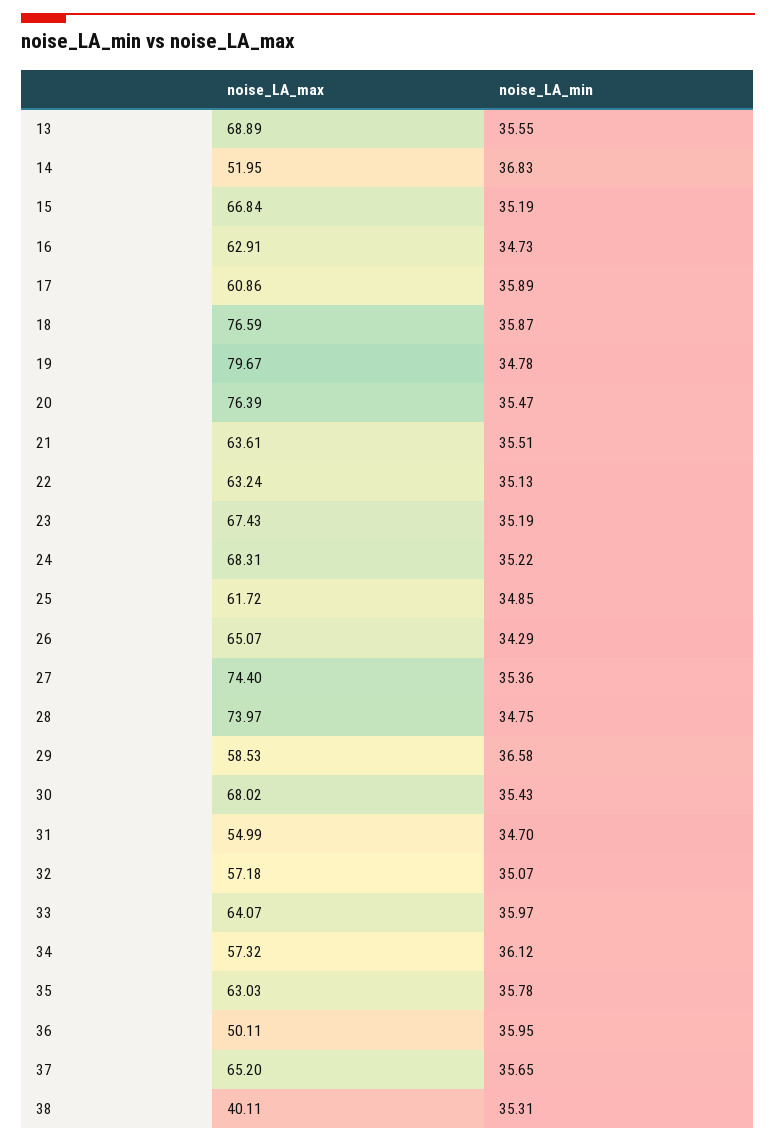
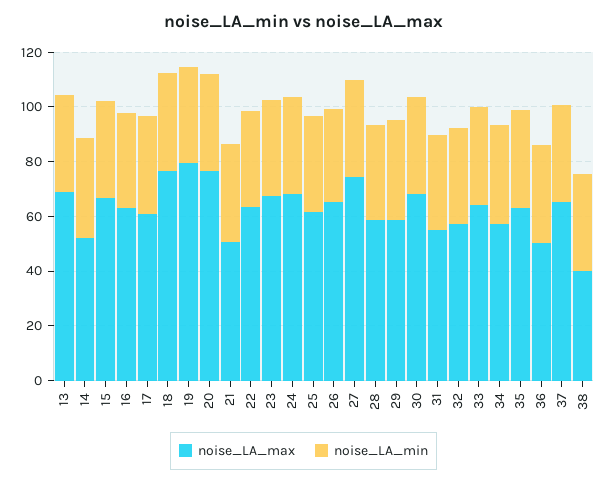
noise_LA_max, 21: 63.61 -> 50
noise_LA_max, 28: 73.97 -> 60

